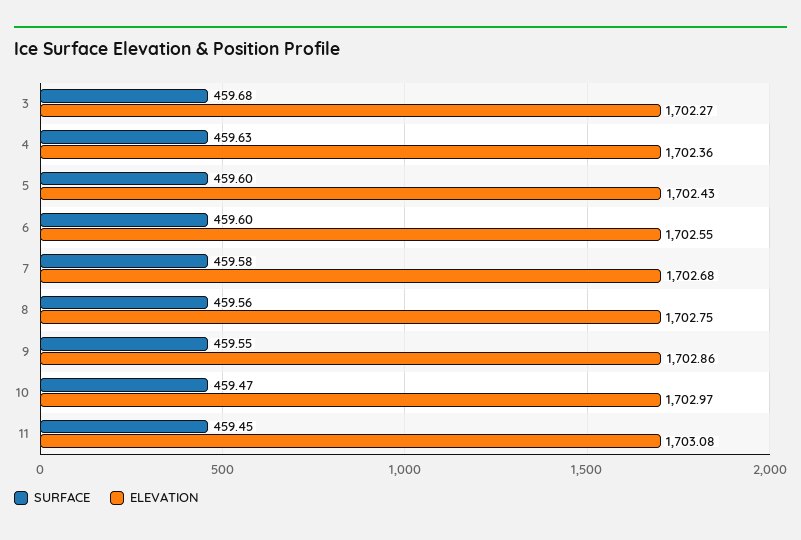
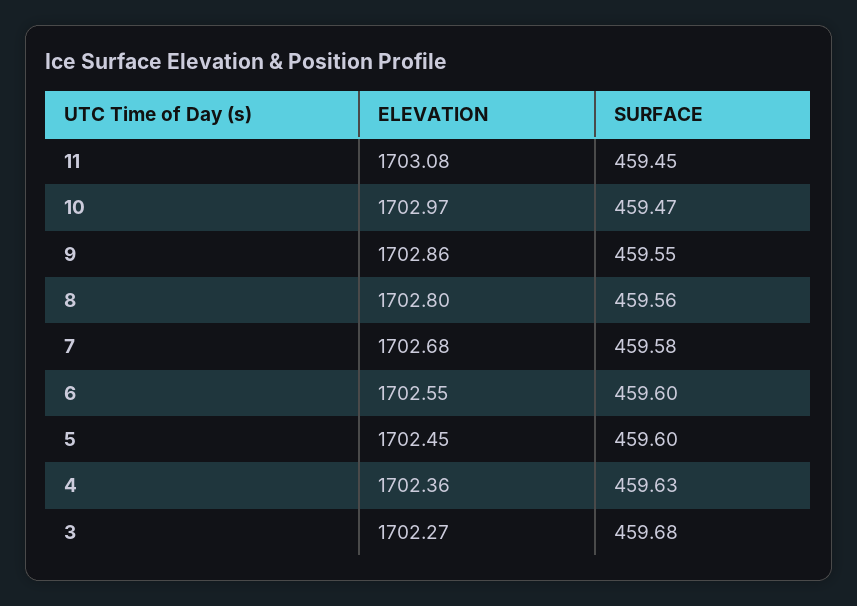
ELEVATION, 5: 1702.43 -> 1702.45
ELEVATION, 8: 1702.75 -> 1702.8

